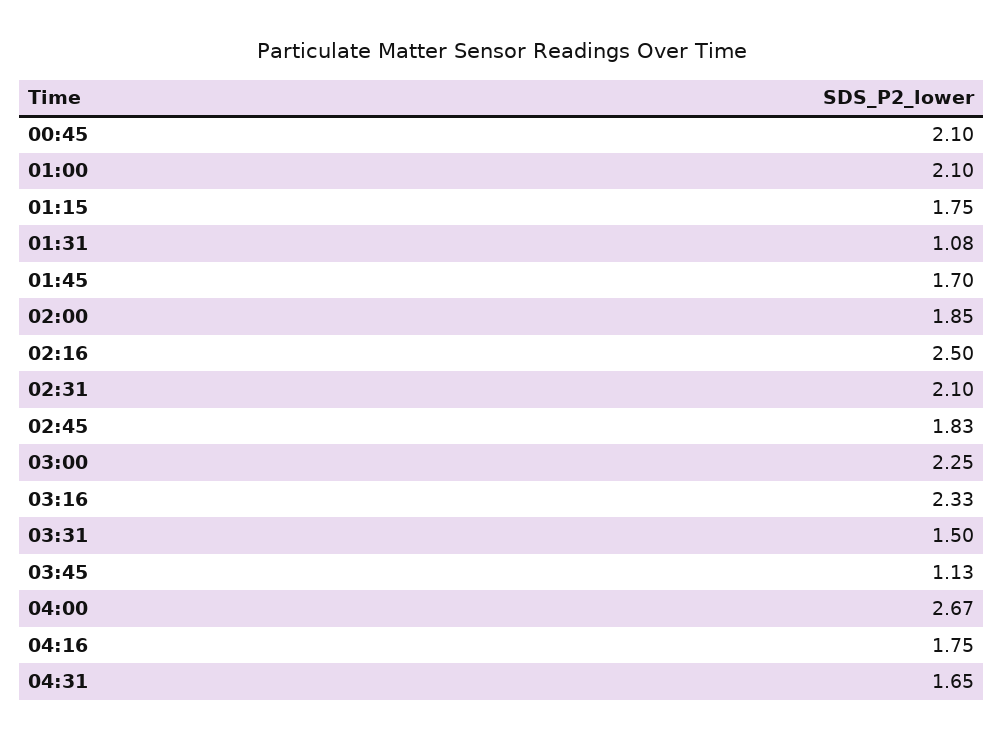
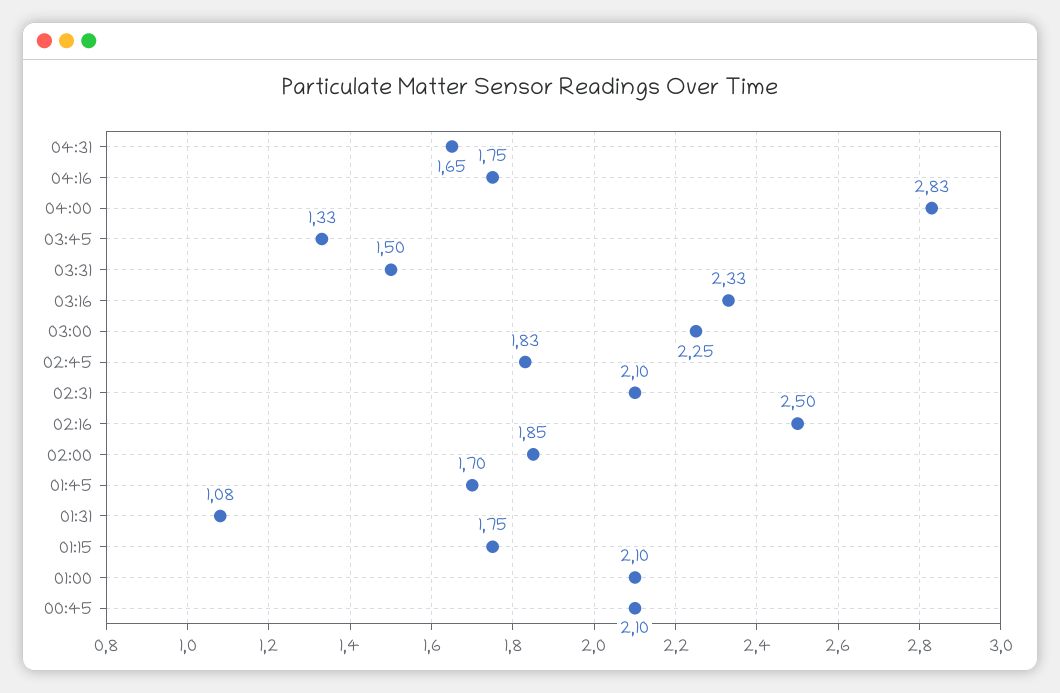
03:45: 1.13 -> 1.33
04:00: 2.67 -> 2.83

